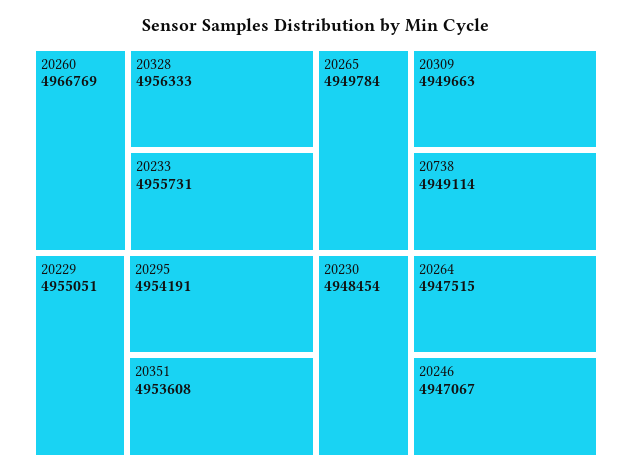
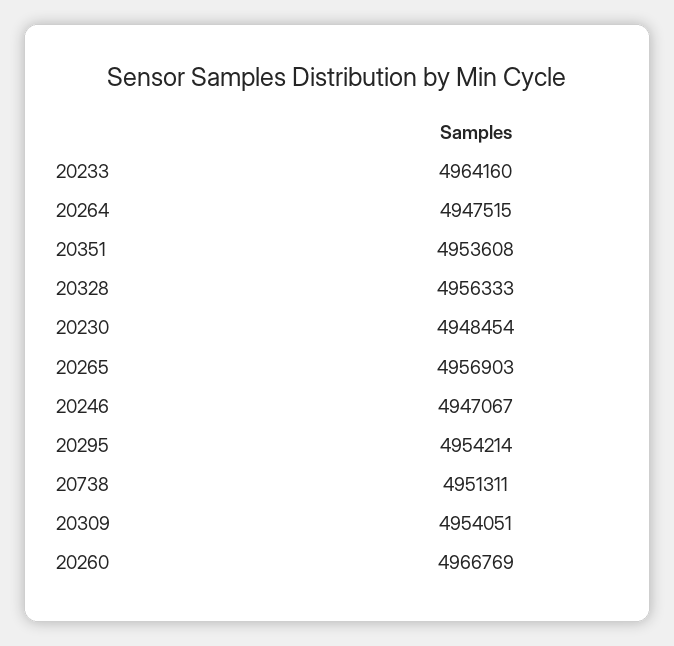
20233: 4955731 -> 4964160
20229: 4955051 -> none
20295: 4954191 -> 4954214
20265: 4949784 -> 4956903
20309: 4949663 -> 4954051
20738: 4949114 -> 4951311

